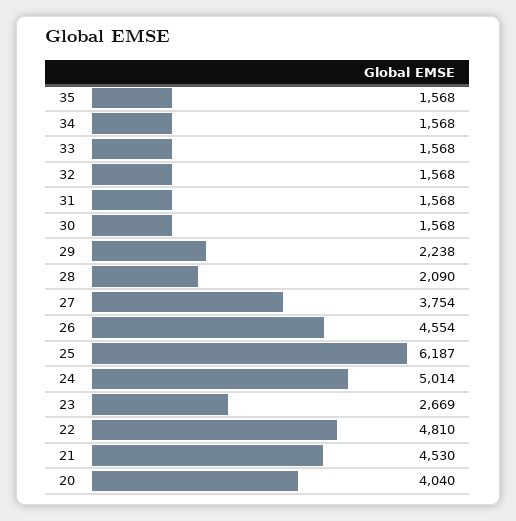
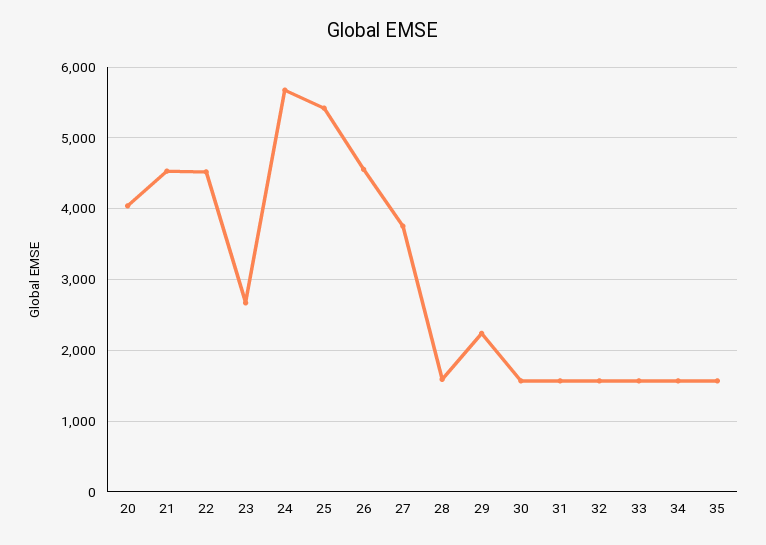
28: 2090 -> 1600
25: 6187 -> 5400
24: 5014 -> 5700
22: 4810 -> 4500

